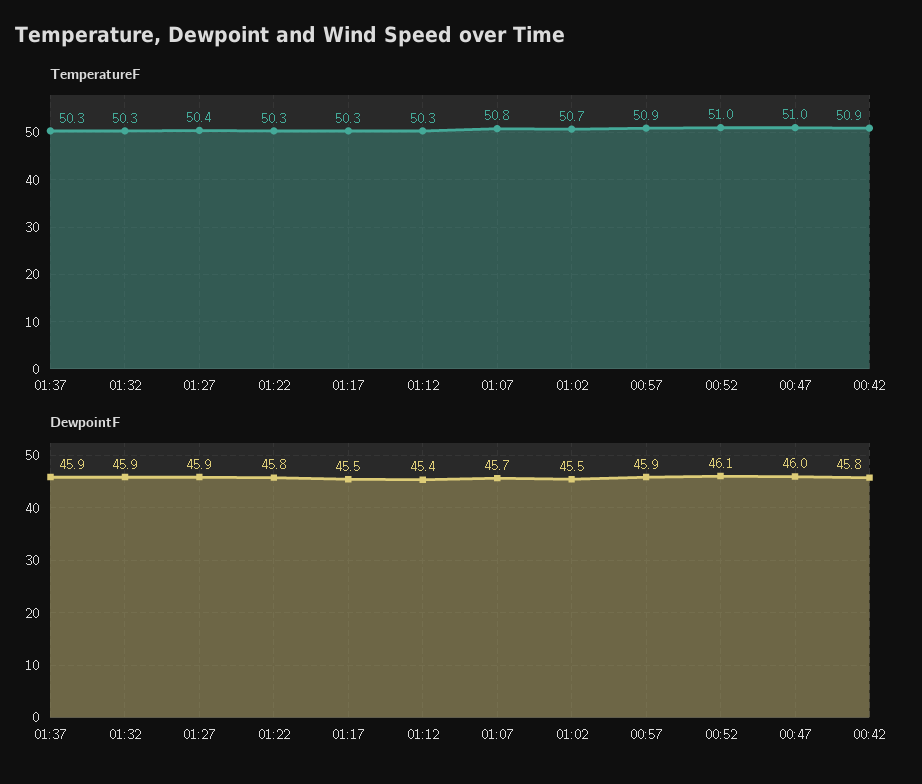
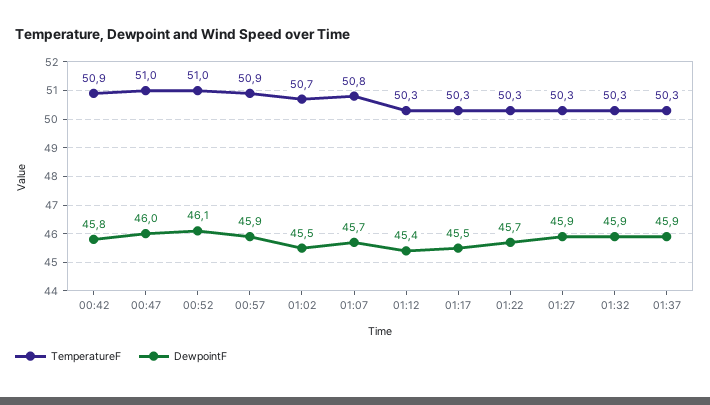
TemperatureF, 01:27: 50.4 -> 50.3
DewpointF, 01:22: 45.8 -> 45.7

